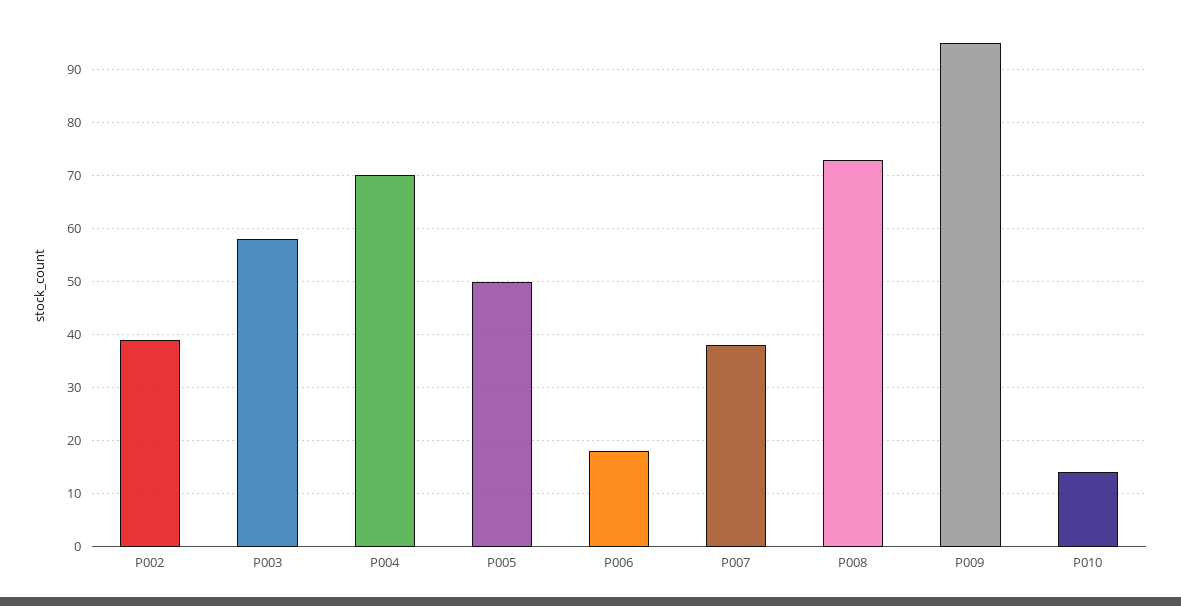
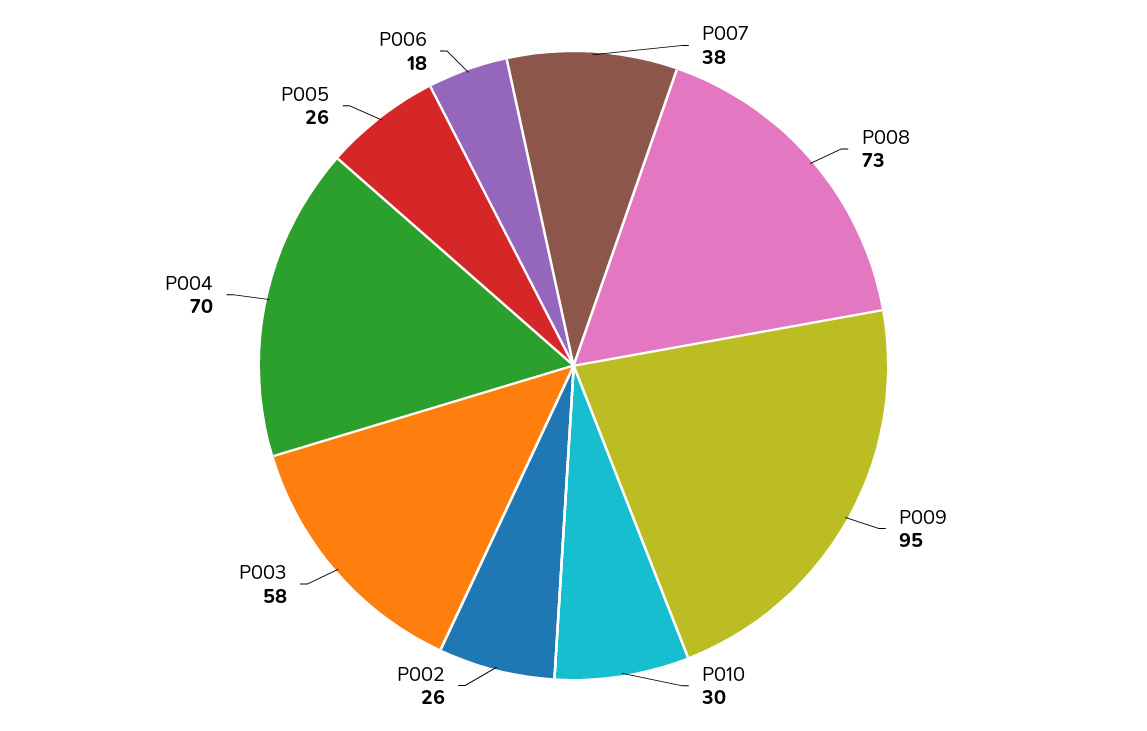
P002: 40 -> 26
P005: 50 -> 26
P010: 15 -> 30

